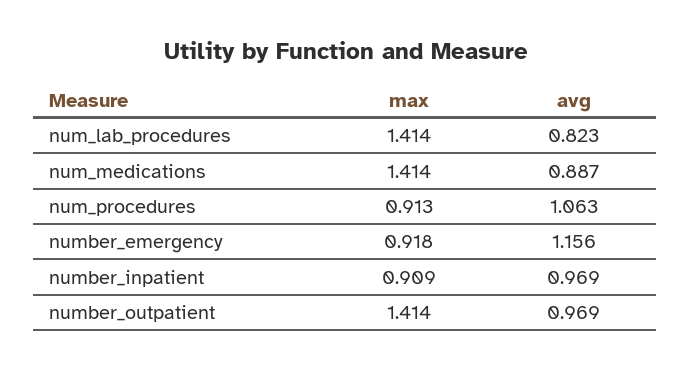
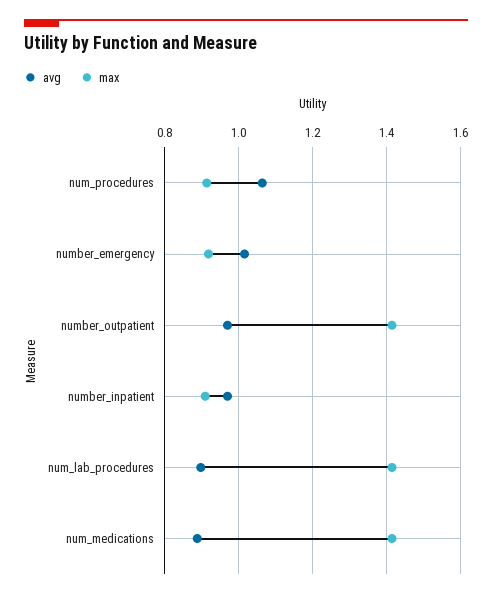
avg, num_lab_procedures: 0.823 -> 0.9
avg, number_emergency: 1.156 -> 1.02

